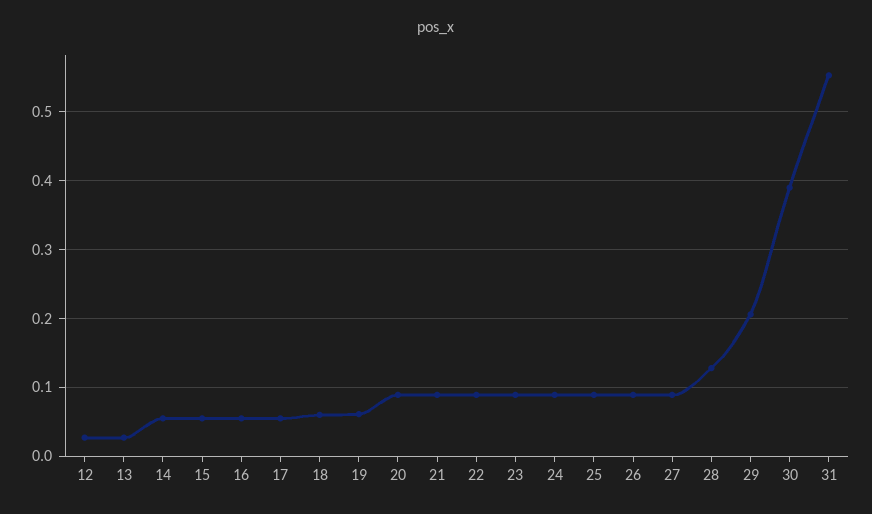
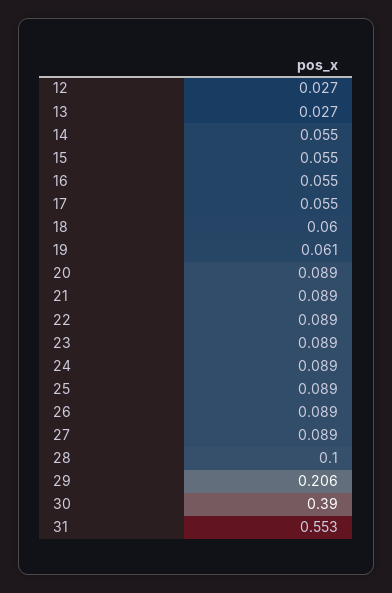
28: 0.13 -> 0.1

